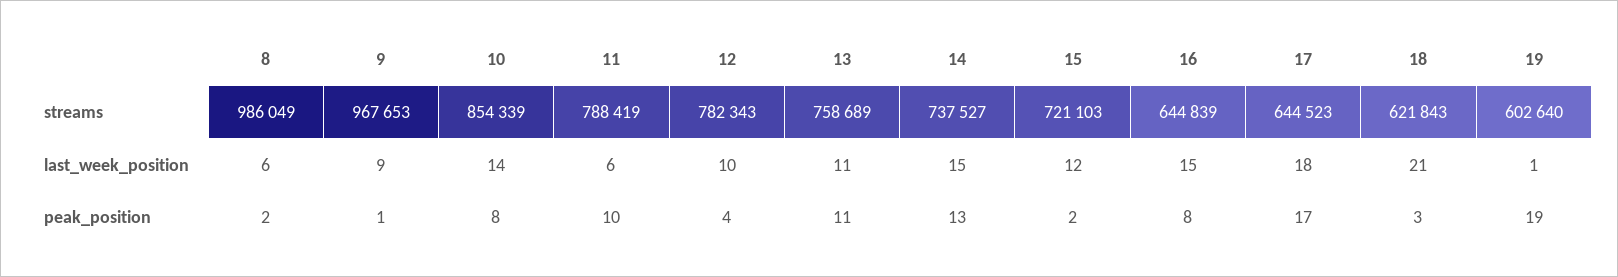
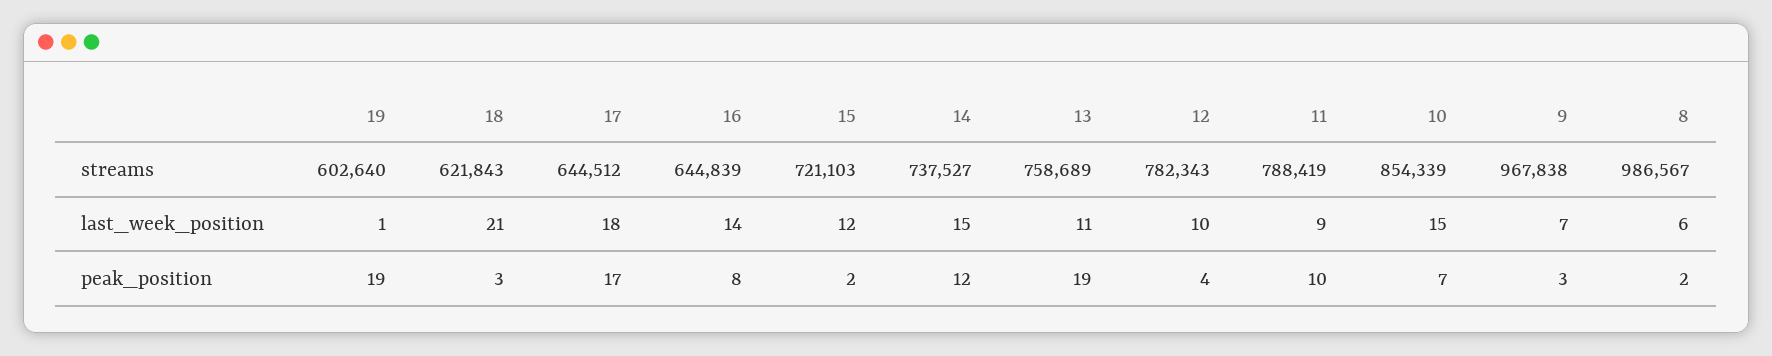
8, streams: 986049 -> 986567
9, streams: 967653 -> 967838
17, streams: 644523 -> 644512
9, last_week_position: 9 -> 7
10, last_week_position: 14 -> 15
11, last_week_position: 6 -> 9
16, last_week_position: 15 -> 14
9, peak_position: 1 -> 3
10, peak_position: 8 -> 7
13, peak_position: 11 -> 19
14, peak_position: 13 -> 12

